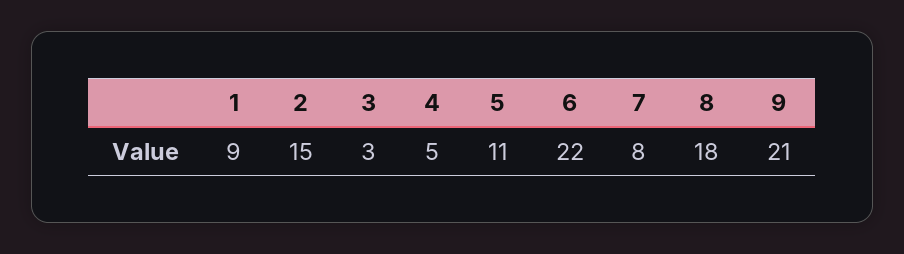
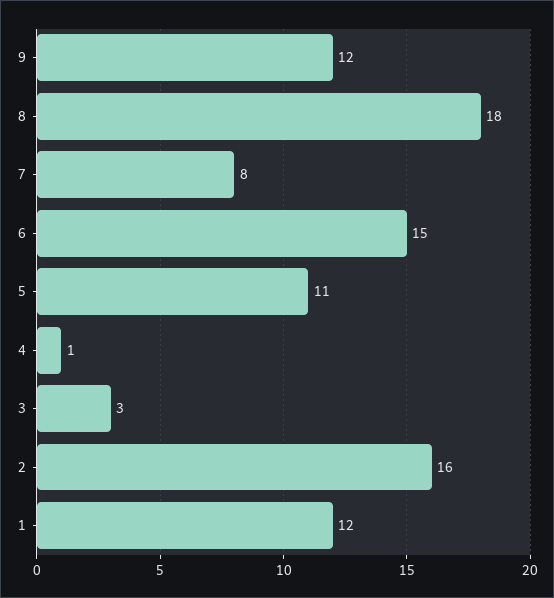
1: 9 -> 12
2: 15 -> 16
4: 5 -> 1
6: 22 -> 15
9: 21 -> 12

